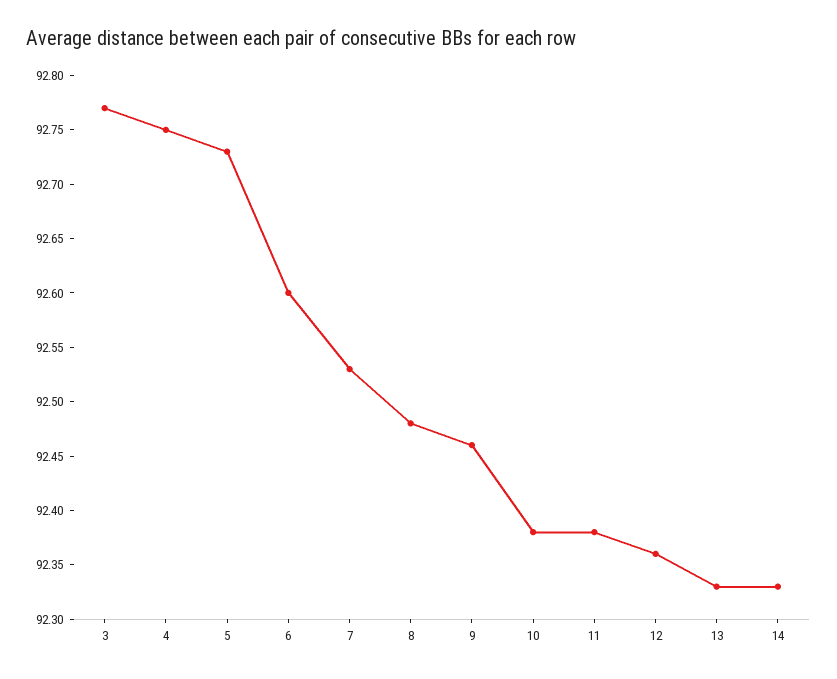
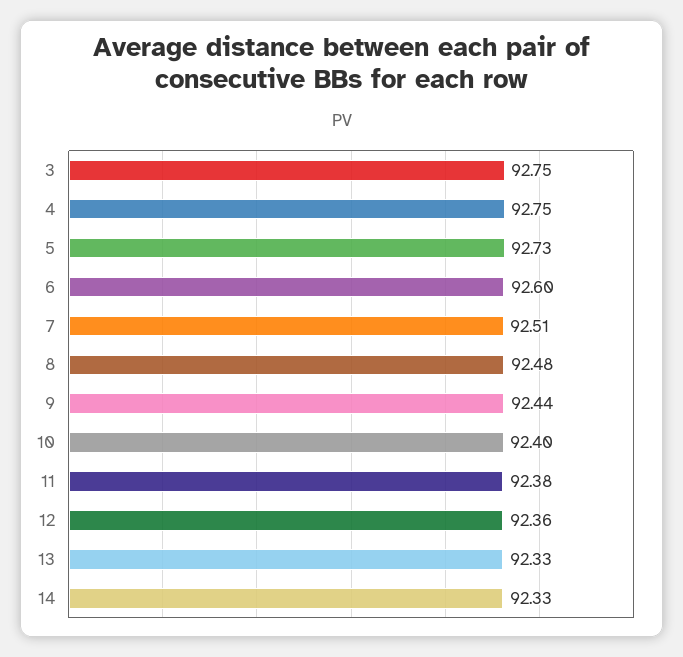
3: 92.77 -> 92.75
7: 92.53 -> 92.51
9: 92.46 -> 92.44
10: 92.38 -> 92.4

